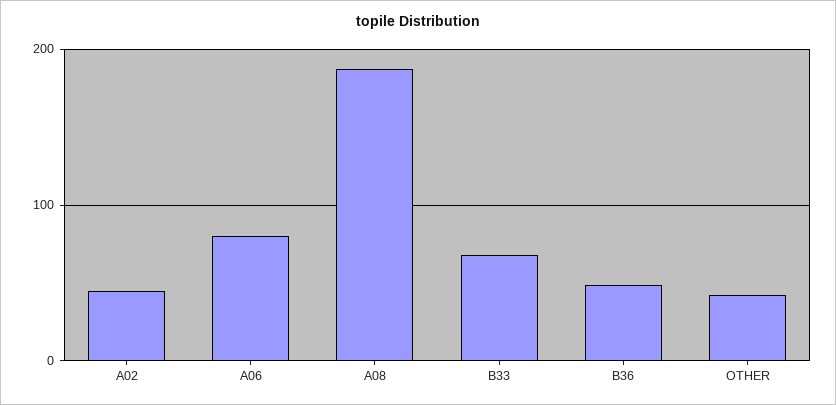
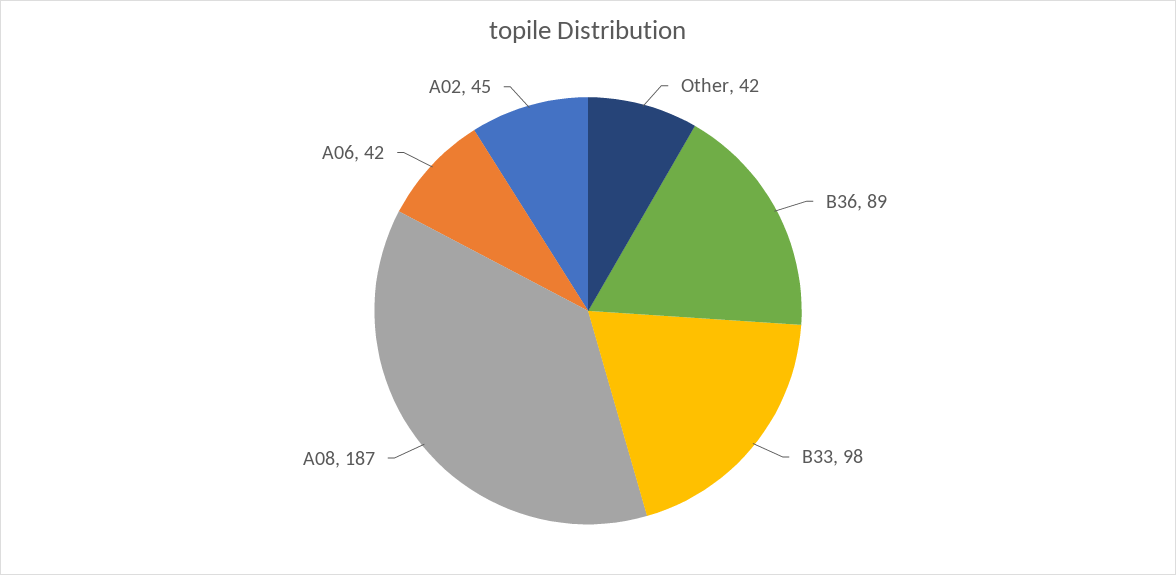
A06: 80 -> 42
B33: 70 -> 98
B36: 50 -> 89

